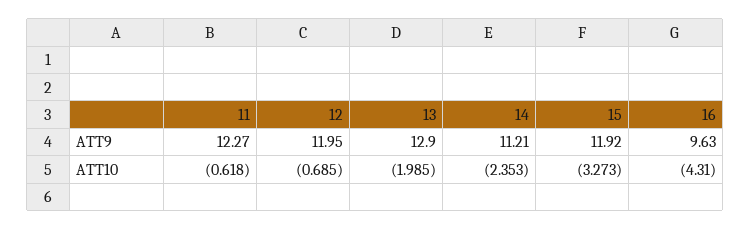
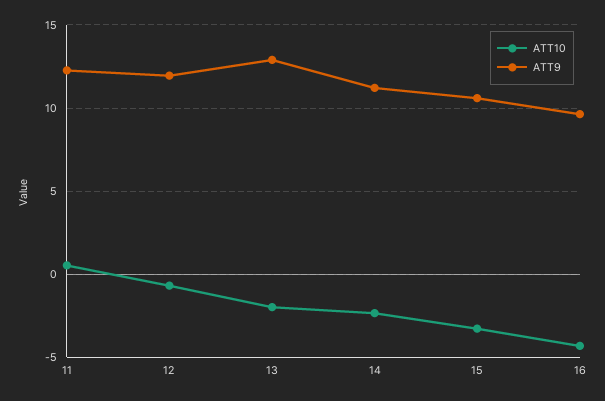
ATT9, 15: 11.92 -> 10.5
ATT10, 11: -0.618 -> 0.5

